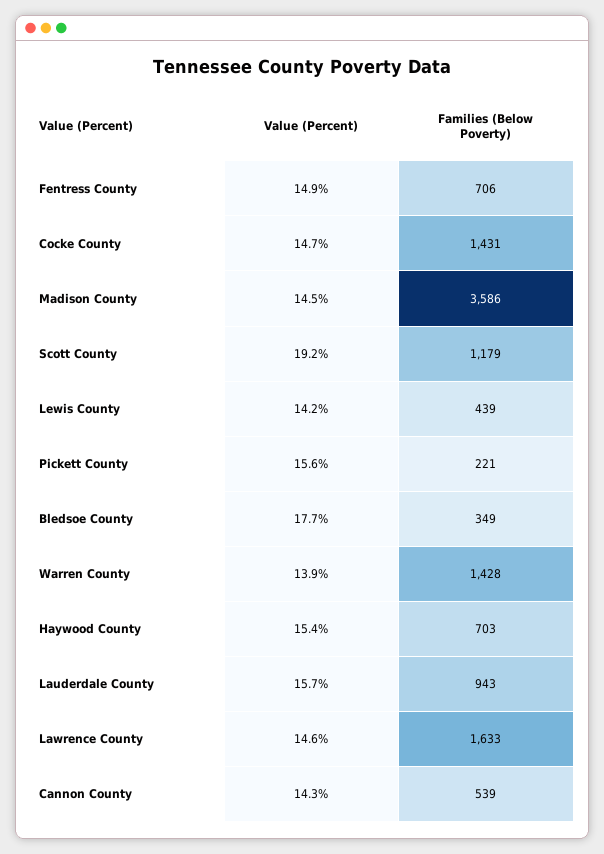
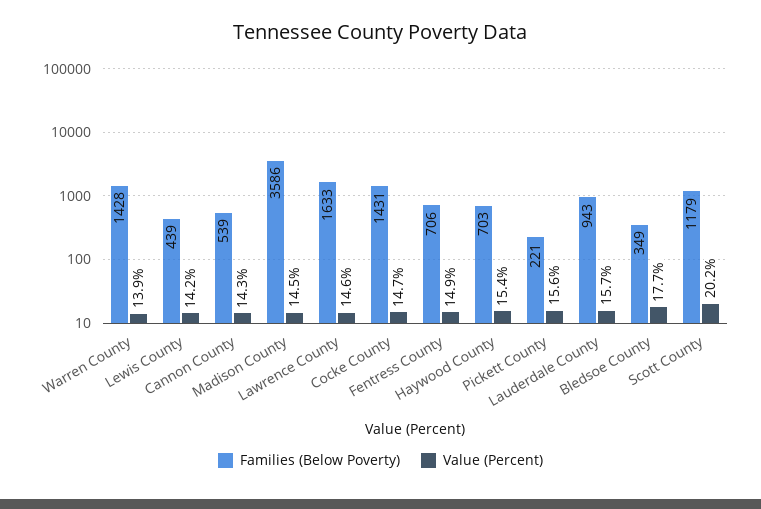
Value (Percent), Scott County: 19.2 -> 20.2

